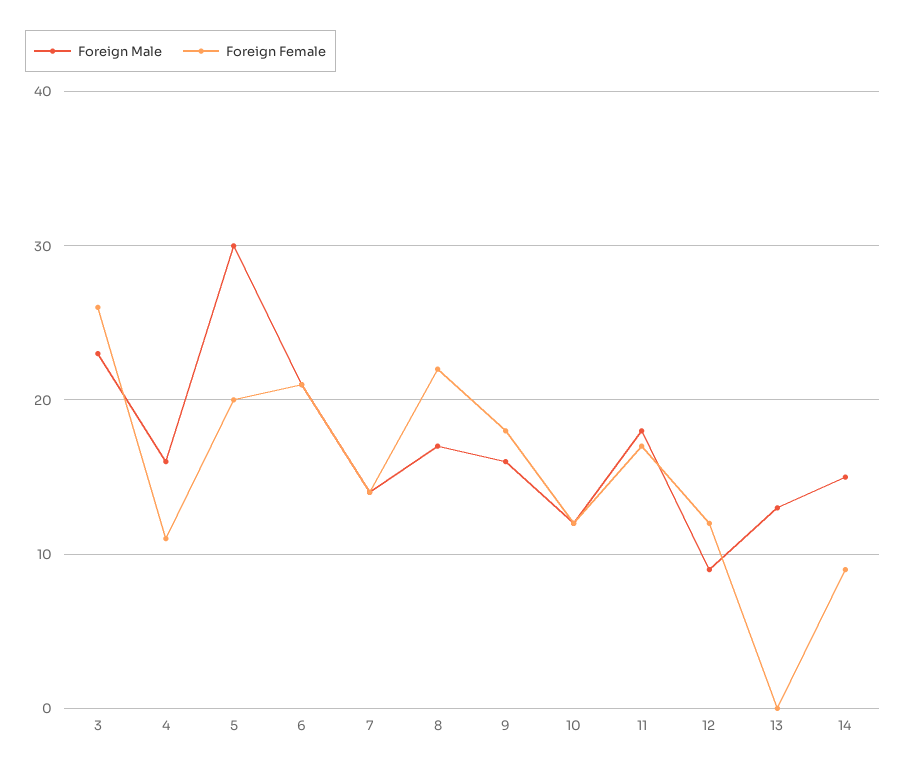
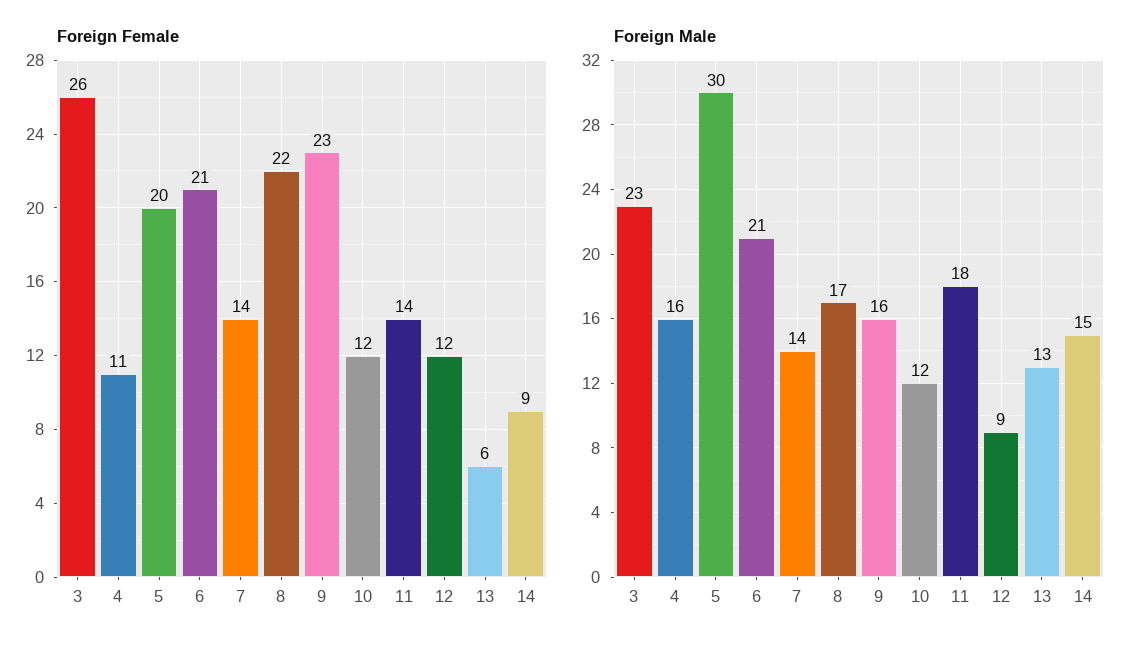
Foreign Female, 9: 18 -> 23
Foreign Female, 11: 17 -> 14
Foreign Female, 13: 0 -> 6

